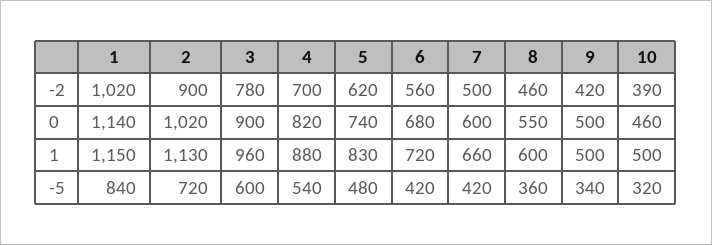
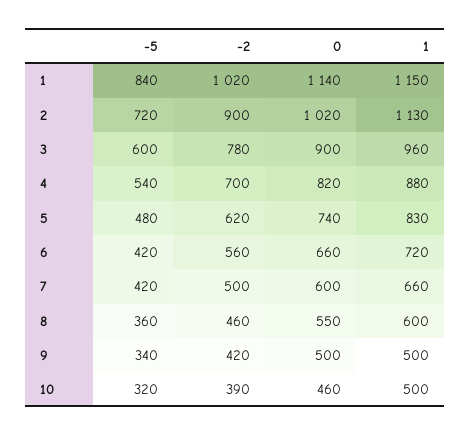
6, 0: 680 -> 660

